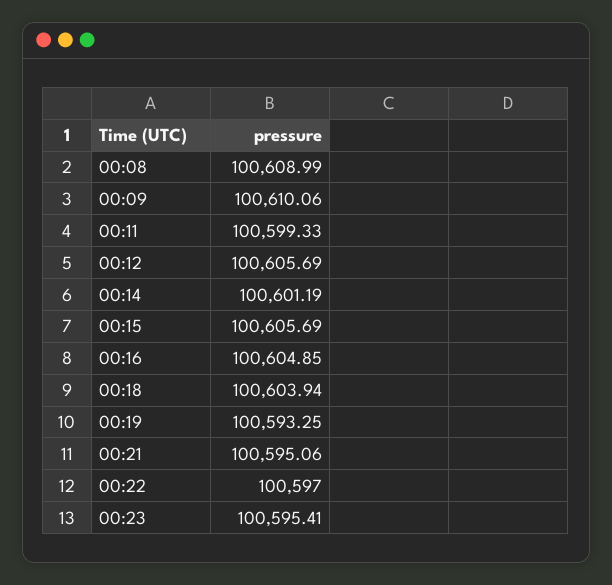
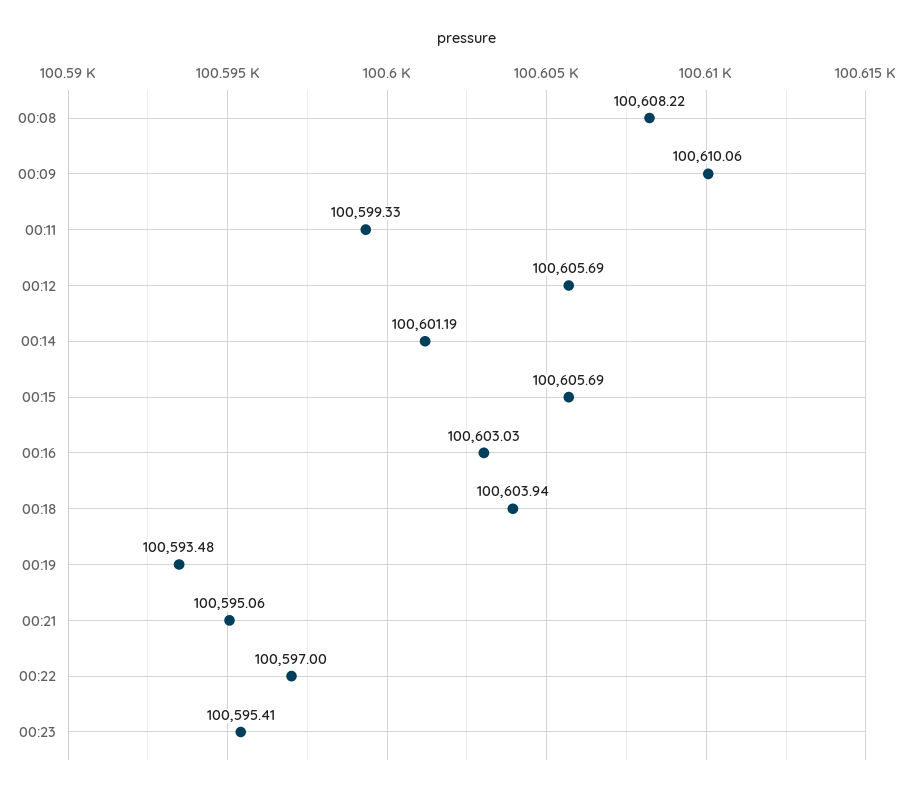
00:08: 100608.99 -> 100608.22
00:16: 100604.85 -> 100603.03
00:19: 100593.25 -> 100593.48

